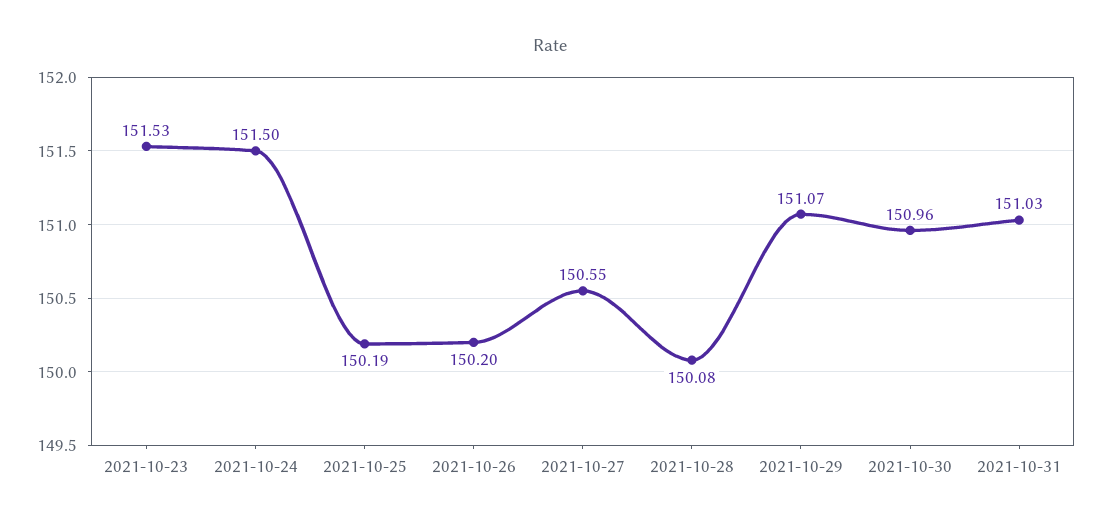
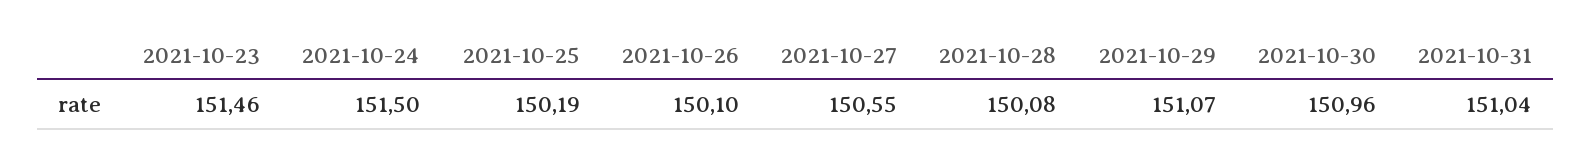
2021-10-23: 151.53 -> 151.46
2021-10-26: 150.2 -> 150.1
2021-10-31: 151.03 -> 151.04

